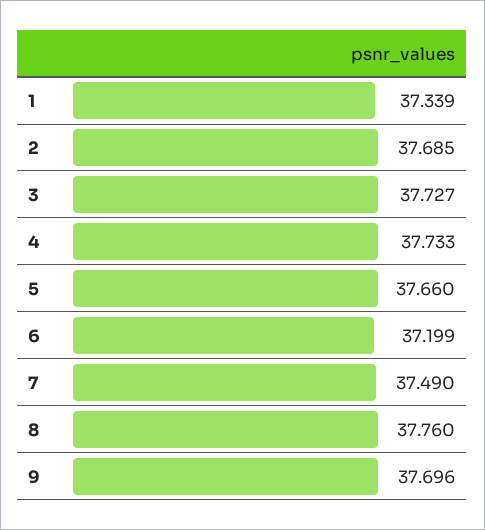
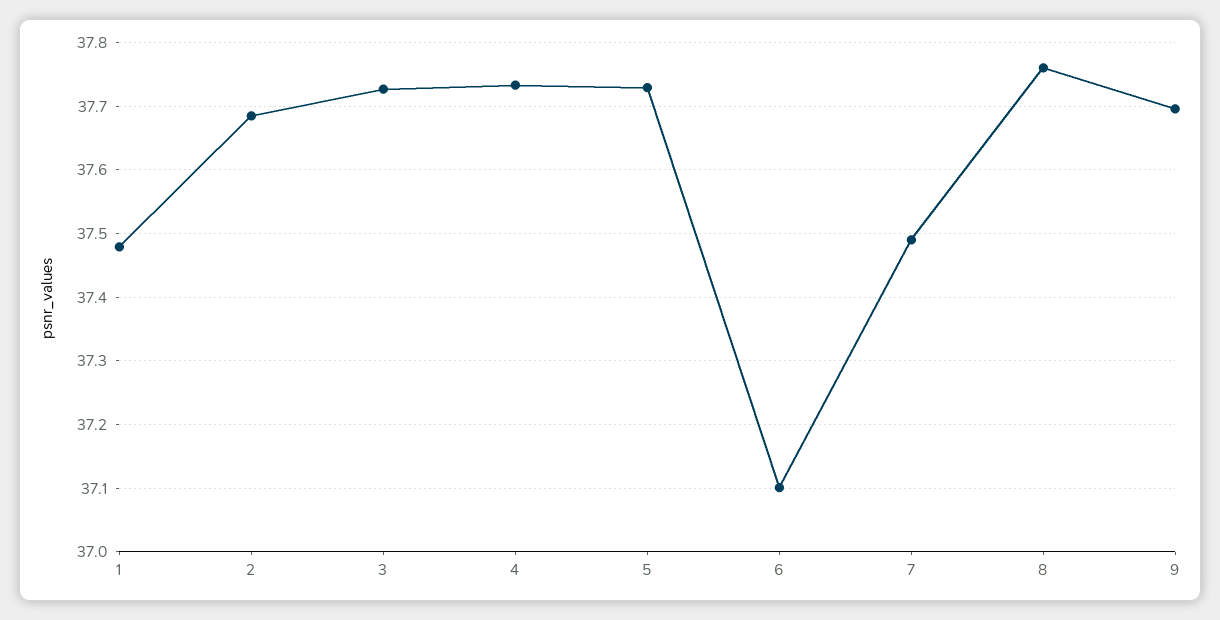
1: 37.339 -> 37.48
5: 37.66 -> 37.73
6: 37.199 -> 37.1

